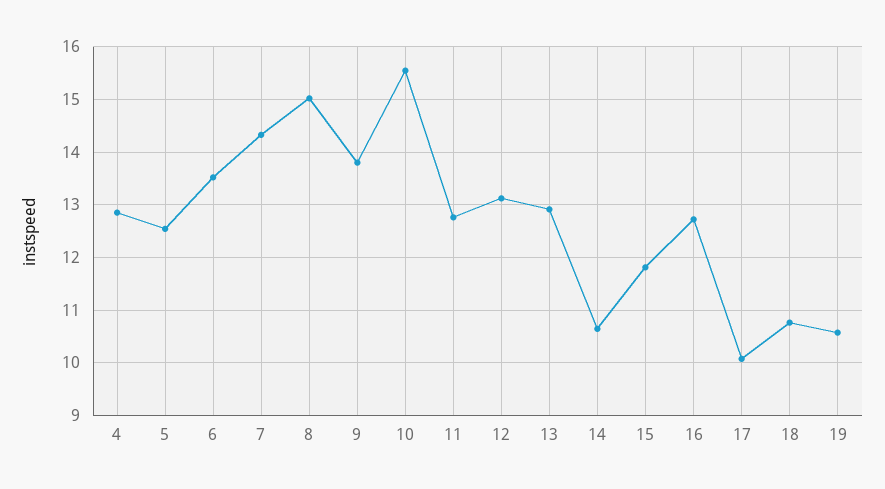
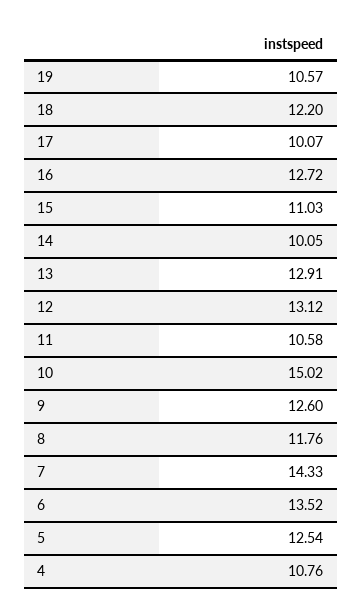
4: 12.8 -> 10.76
8: 15 -> 11.76
9: 13.8 -> 12.6
10: 15.6 -> 15.02
11: 12.8 -> 10.58
14: 10.6 -> 10.05
15: 11.8 -> 11.03
18: 10.8 -> 12.2

